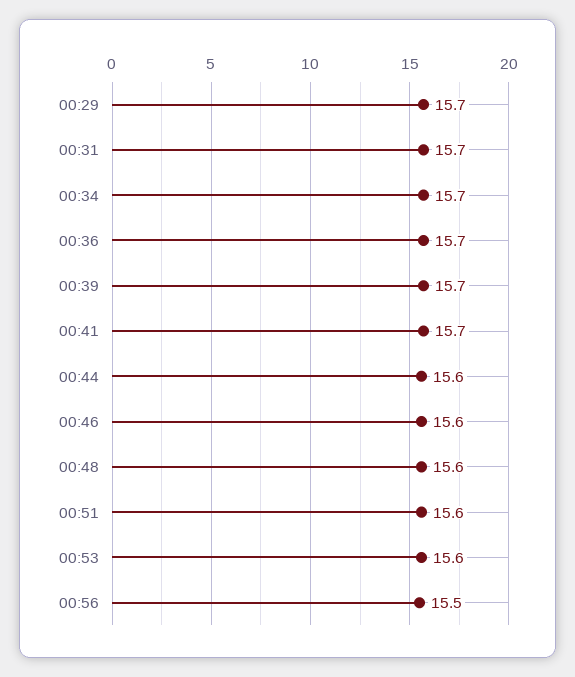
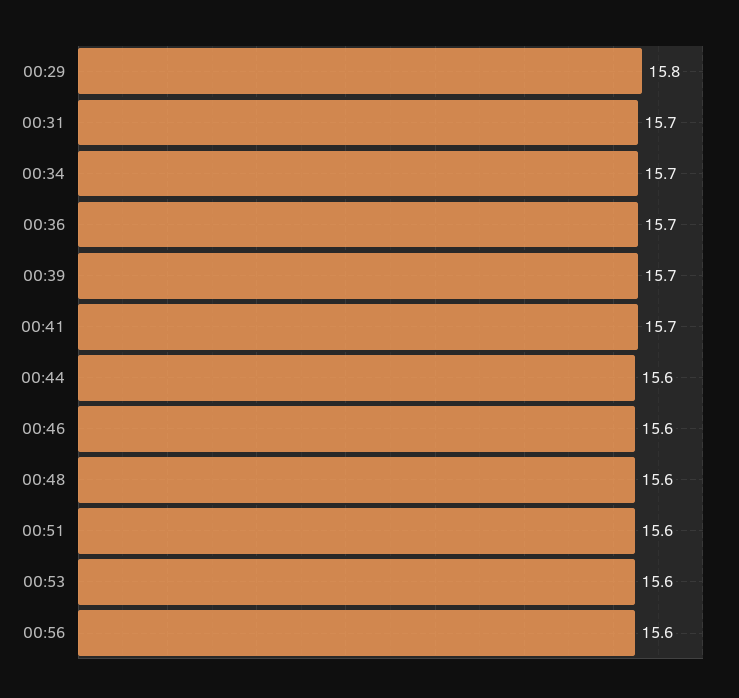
00:29: 15.7 -> 15.8
00:56: 15.5 -> 15.6

